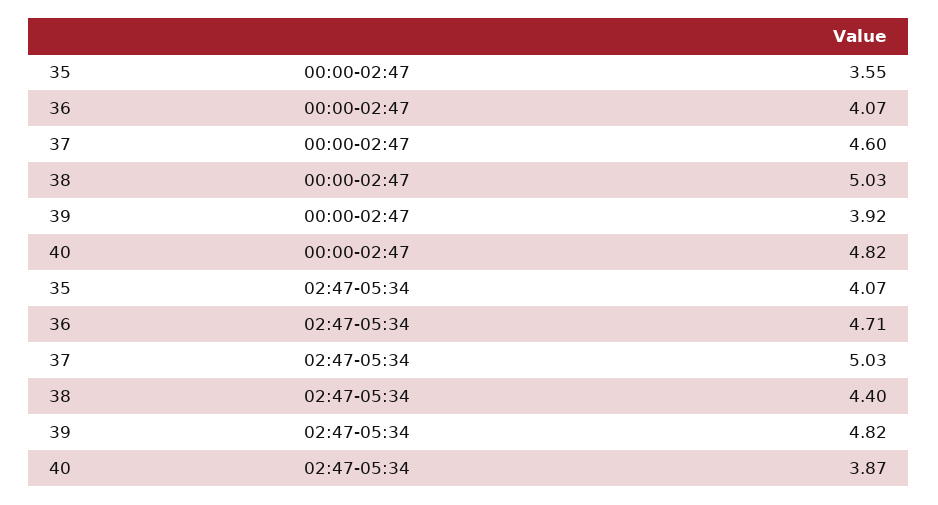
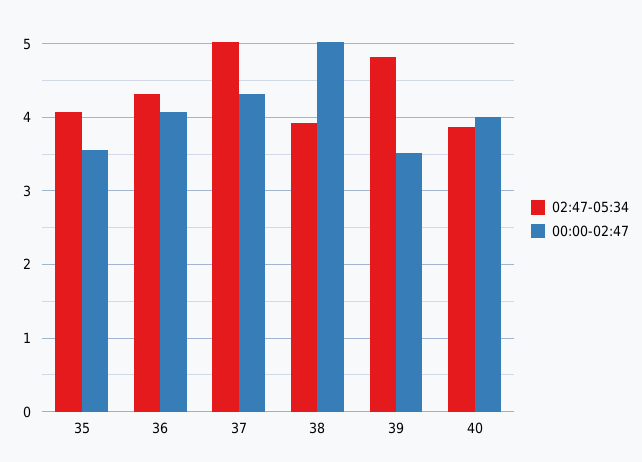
00:00-02:47, 37: 4.6 -> 4.3
00:00-02:47, 39: 3.92 -> 3.5
00:00-02:47, 40: 4.82 -> 4
02:47-05:34, 36: 4.71 -> 4.3
02:47-05:34, 38: 4.4 -> 3.9

